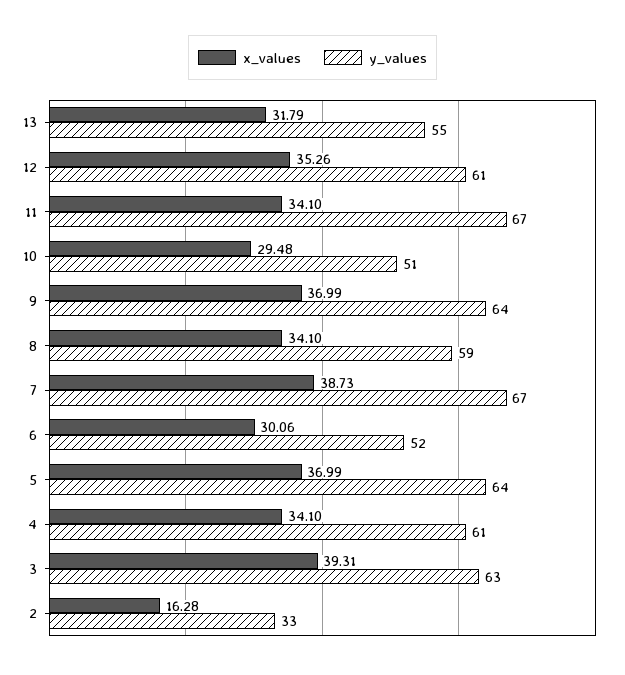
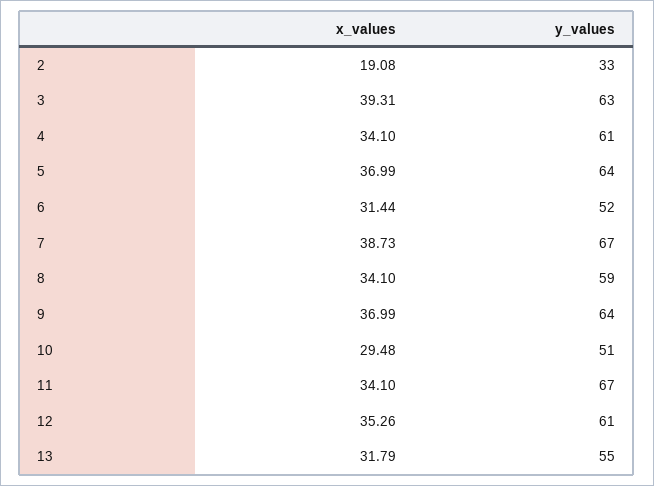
x_values, 6: 30.06 -> 31.44
x_values, 2: 16.28 -> 19.08

